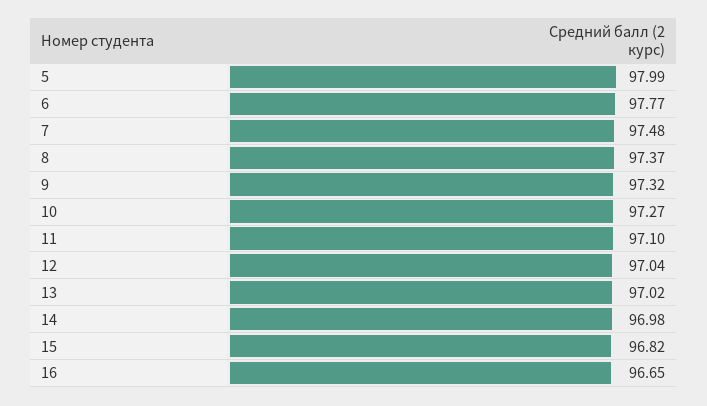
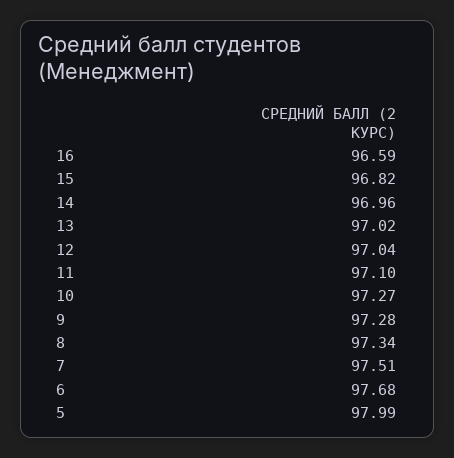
6: 97.77 -> 97.68
7: 97.48 -> 97.51
8: 97.37 -> 97.34
9: 97.32 -> 97.28
14: 96.98 -> 96.96
16: 96.65 -> 96.59

